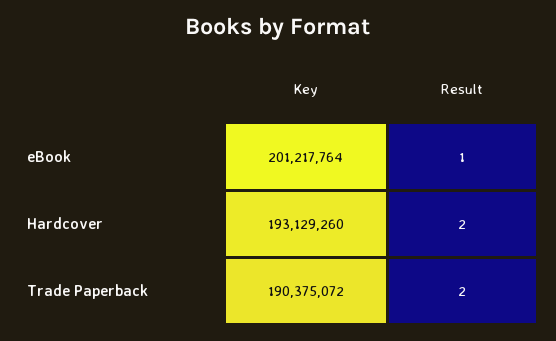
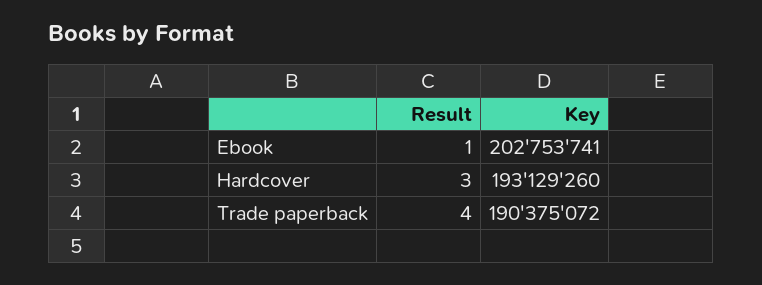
Key, eBook: 201217764 -> 202753741
Result, Hardcover: 2 -> 3
Result, Trade Paperback: 2 -> 4

